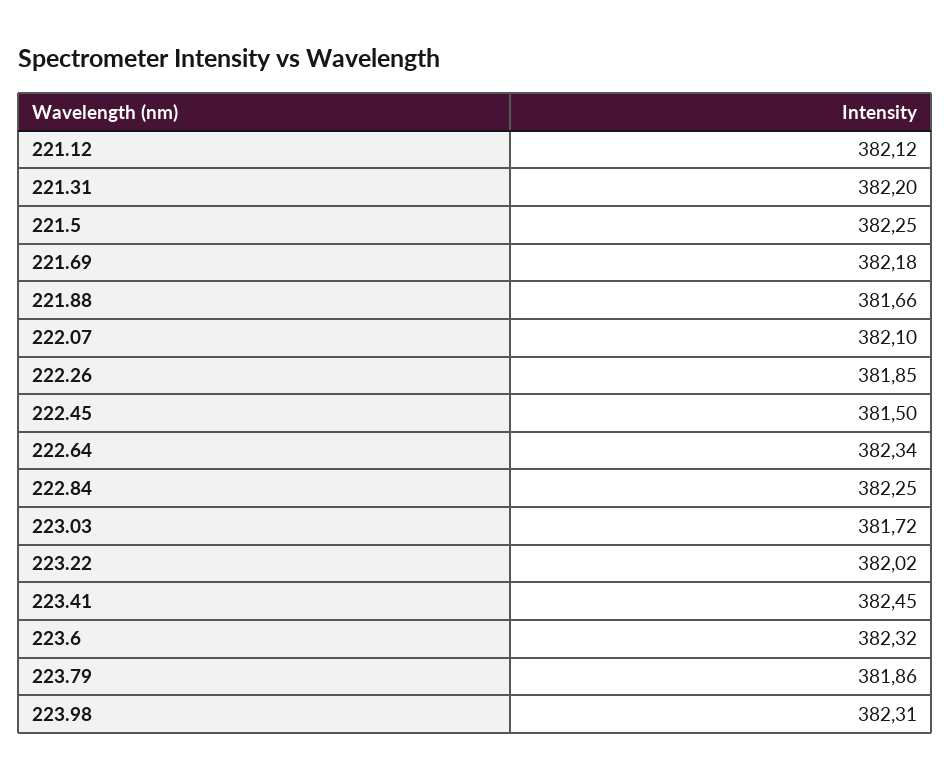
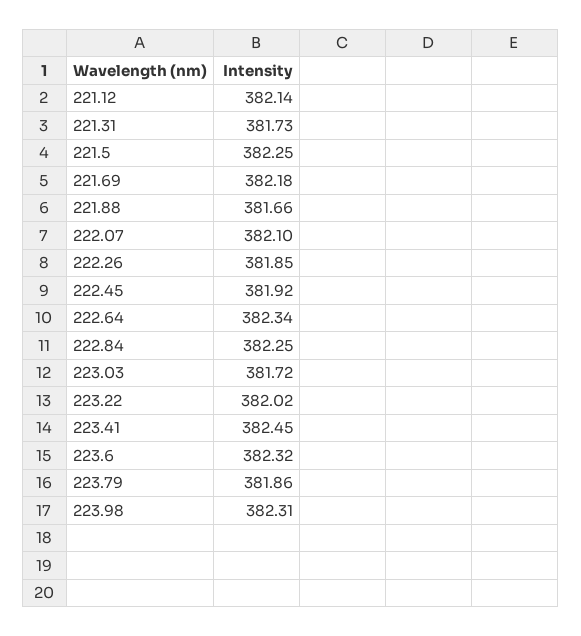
221.12: 382.12 -> 382.14
221.31: 382.2 -> 381.73
222.45: 381.5 -> 381.92

